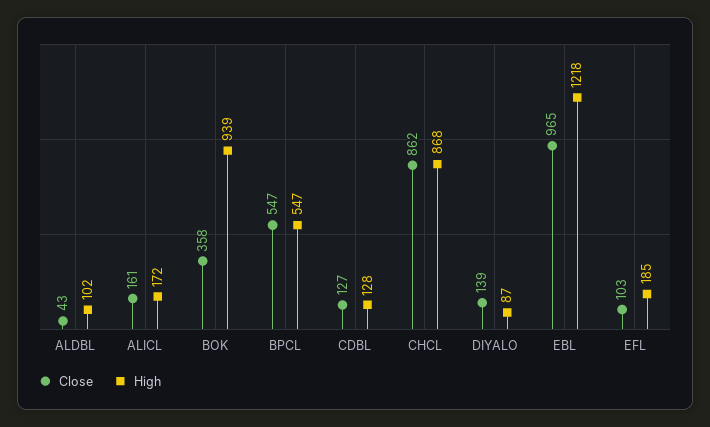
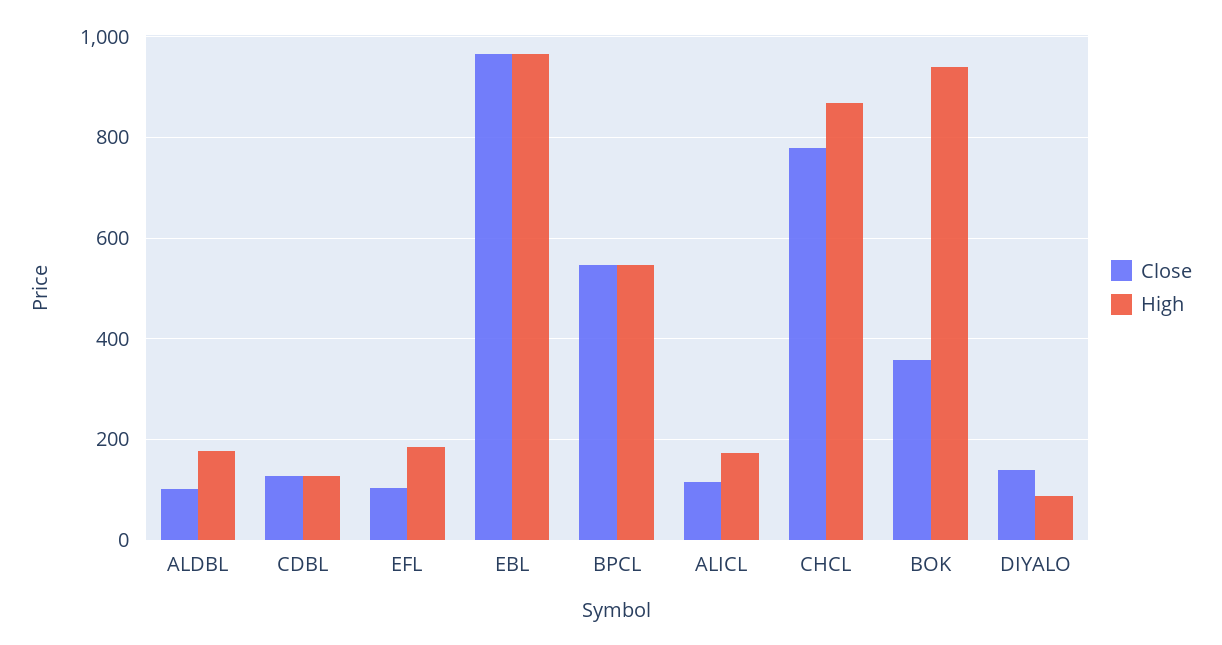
Close, ALDBL: 43 -> 100
High, ALDBL: 102 -> 180
Close, ALICL: 161 -> 120
Close, CHCL: 862 -> 780
High, EBL: 1218 -> 960

